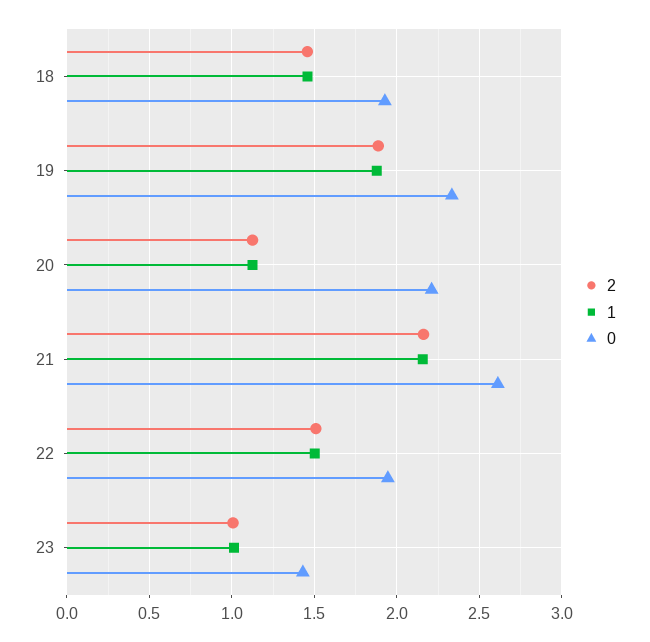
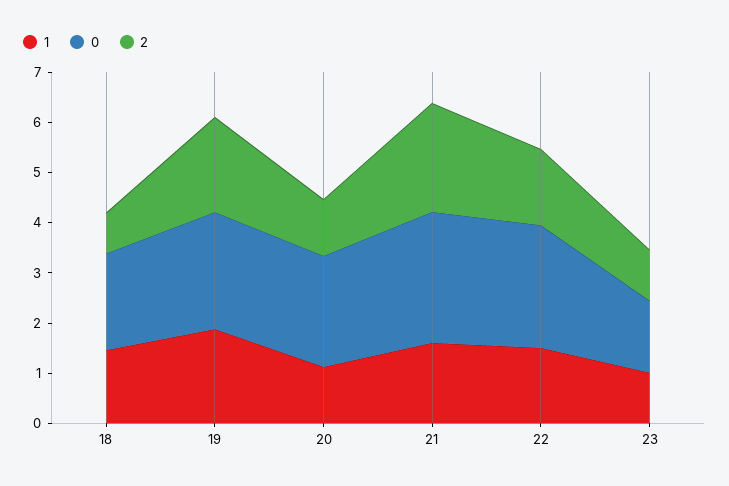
2, 18: 1.45 -> 0.8
1, 21: 2.15 -> 1.6
0, 22: 1.95 -> 2.4

